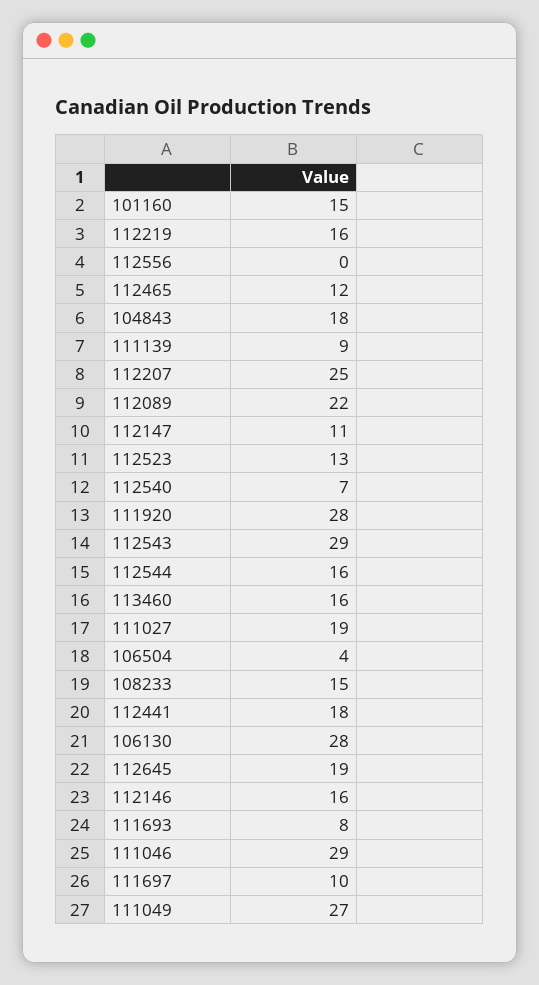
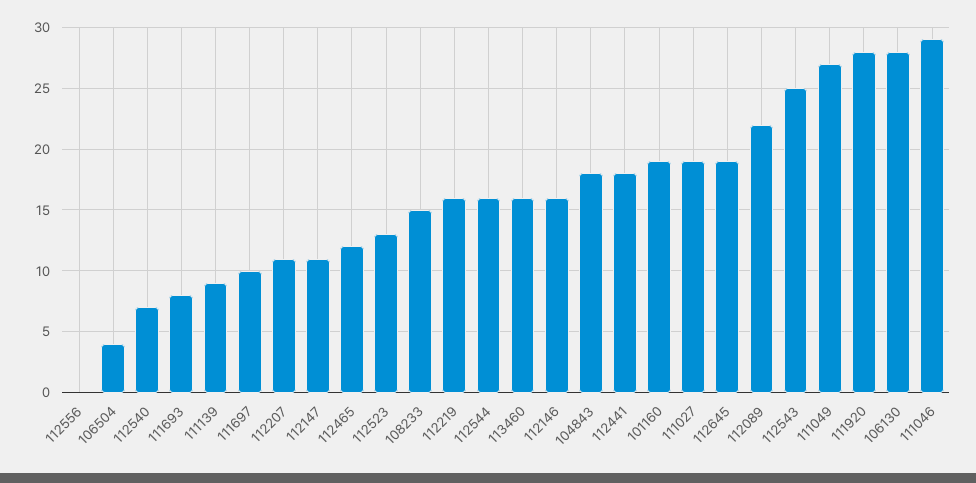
101160: 15 -> 19
112207: 25 -> 11
112543: 29 -> 25

